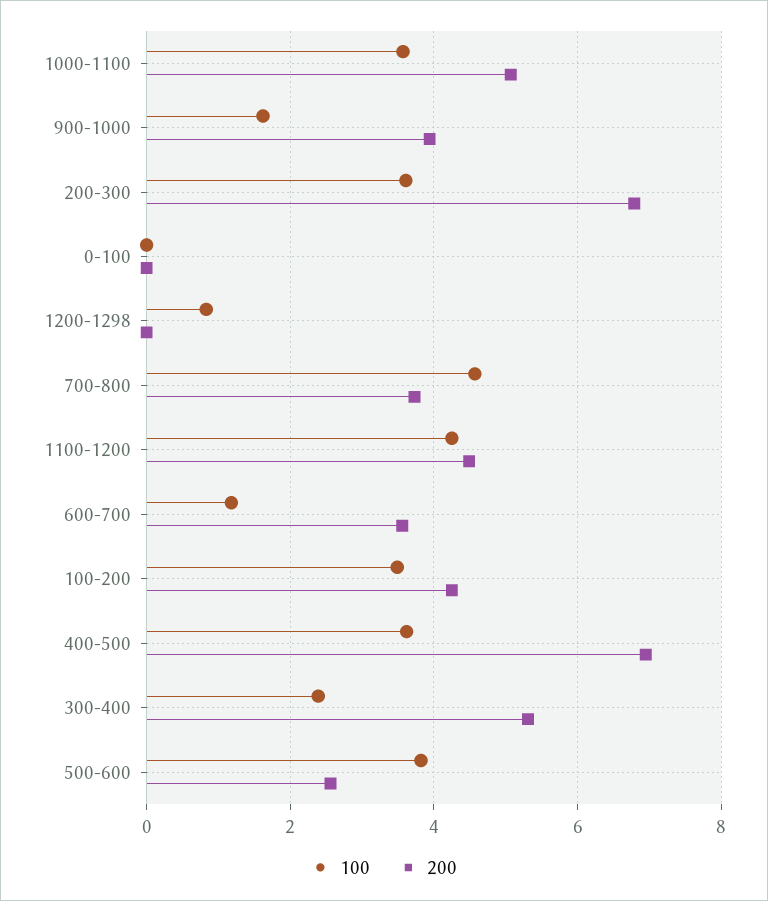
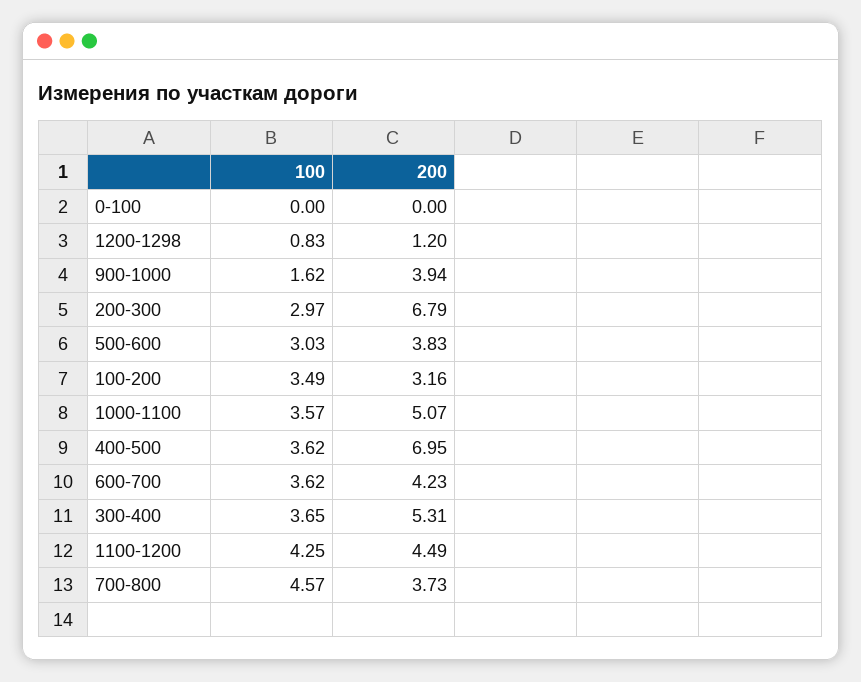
100, 200-300: 3.6 -> 2.97
200, 1200-1298: 0 -> 1.2
100, 600-700: 1.2 -> 3.62
200, 600-700: 3.6 -> 4.23
200, 100-200: 4.2 -> 3.16
100, 300-400: 2.4 -> 3.65
100, 500-600: 3.8 -> 3.03
200, 500-600: 2.6 -> 3.83

